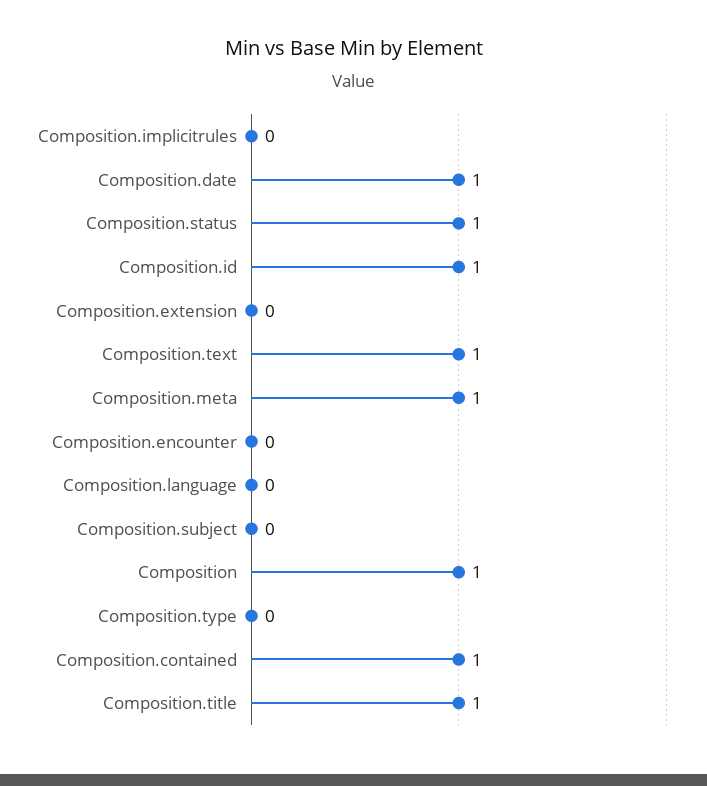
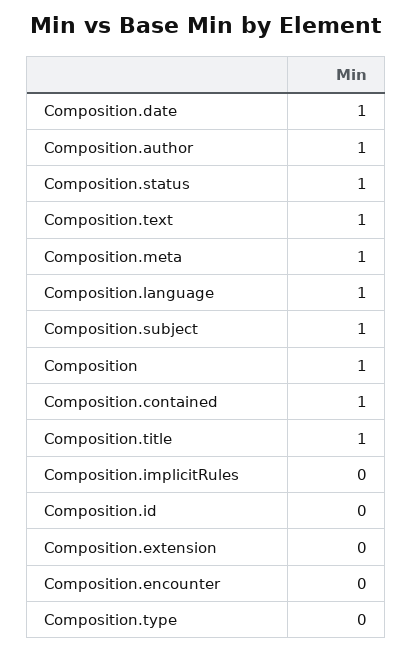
Composition.id: 1 -> 0
Composition.language: 0 -> 1
Composition.subject: 0 -> 1
Composition.author: none -> 1

